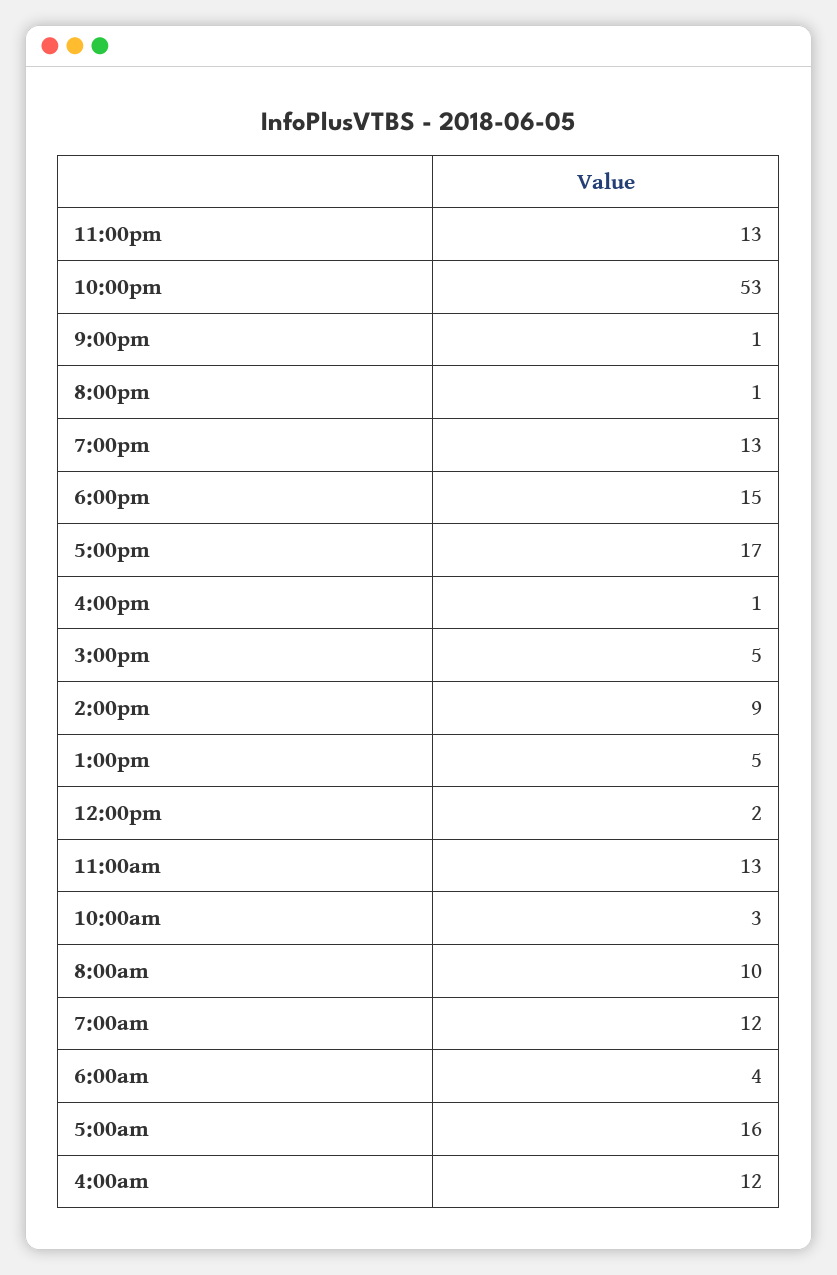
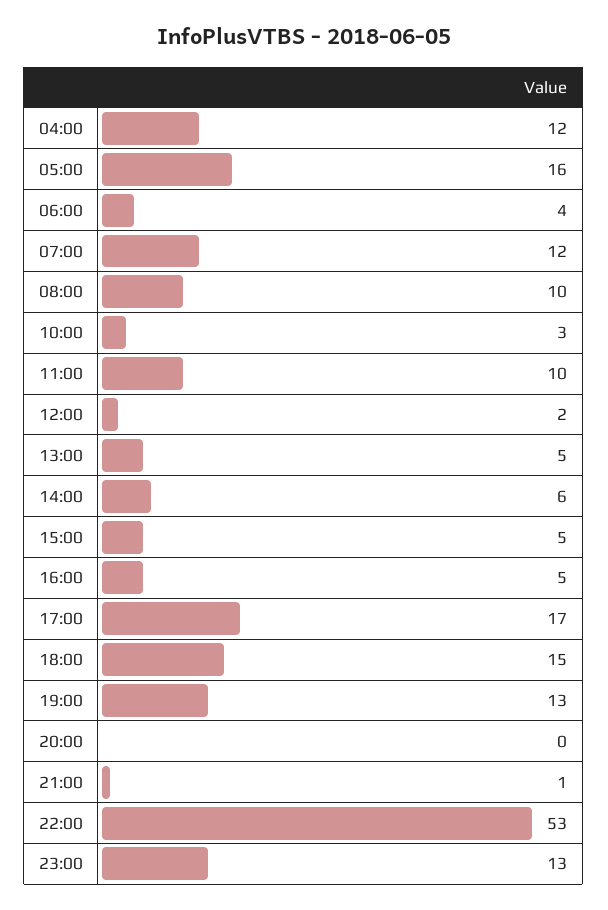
8:00pm: 1 -> 0
4:00pm: 1 -> 5
2:00pm: 9 -> 6
11:00am: 13 -> 10

